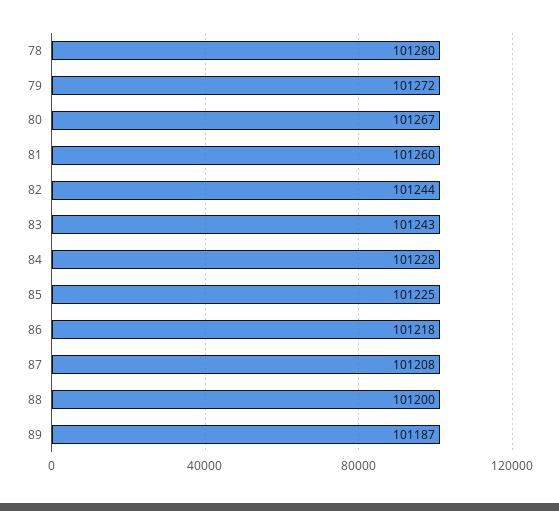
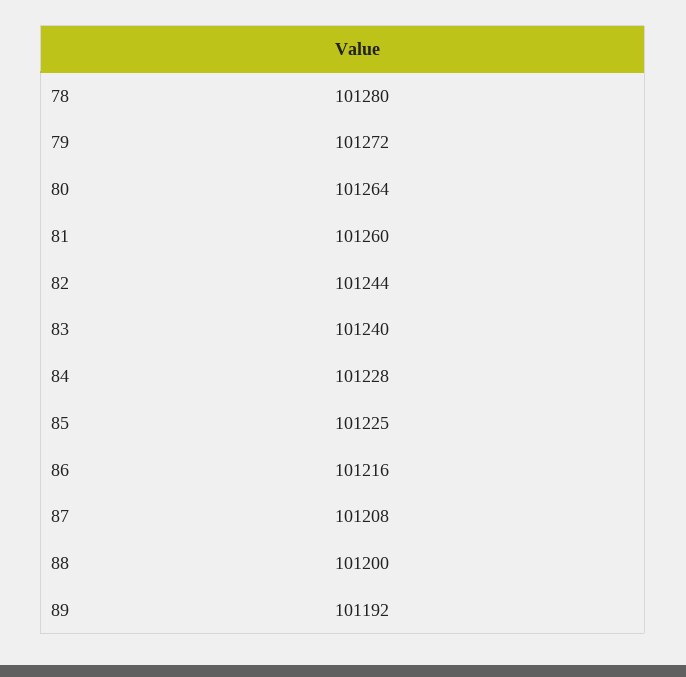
80: 101267 -> 101264
83: 101243 -> 101240
86: 101218 -> 101216
89: 101187 -> 101192

